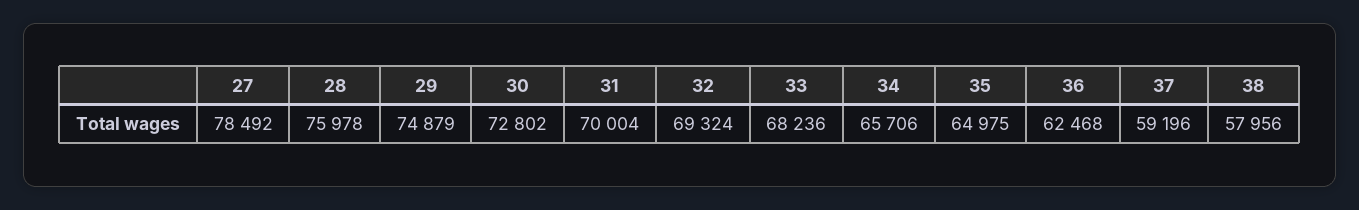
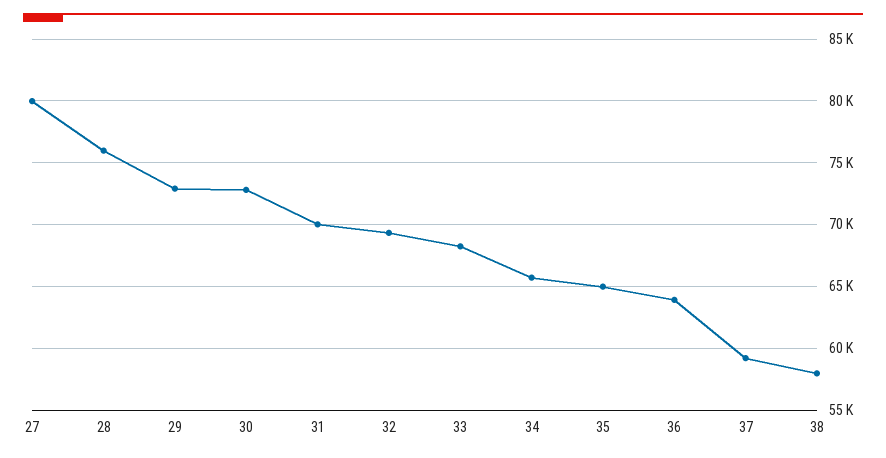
27: 78492 -> 80000
29: 74879 -> 73000
36: 62468 -> 64000

